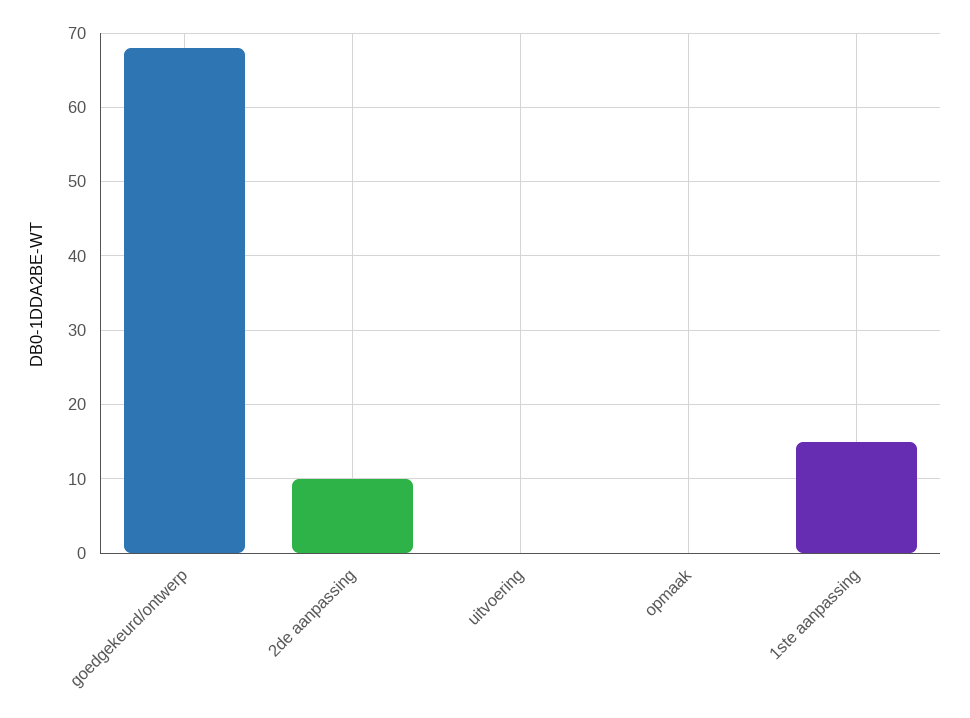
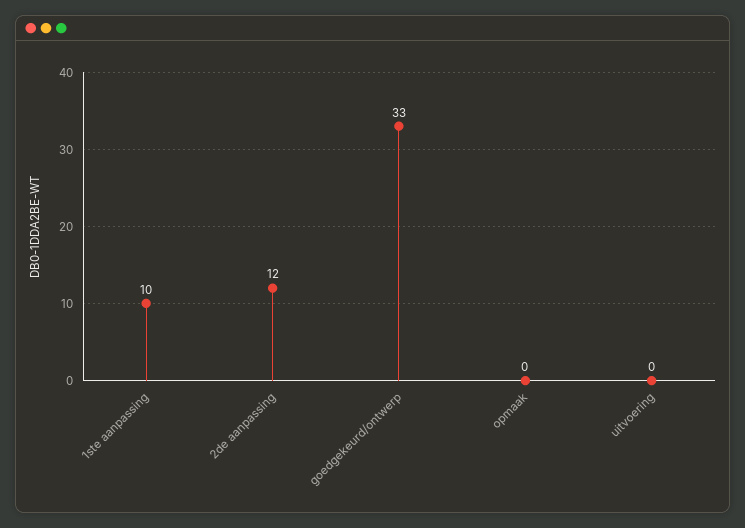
goedgekeurd/ontwerp: 68 -> 33
2de aanpassing: 10 -> 12
1ste aanpassing: 15 -> 10

